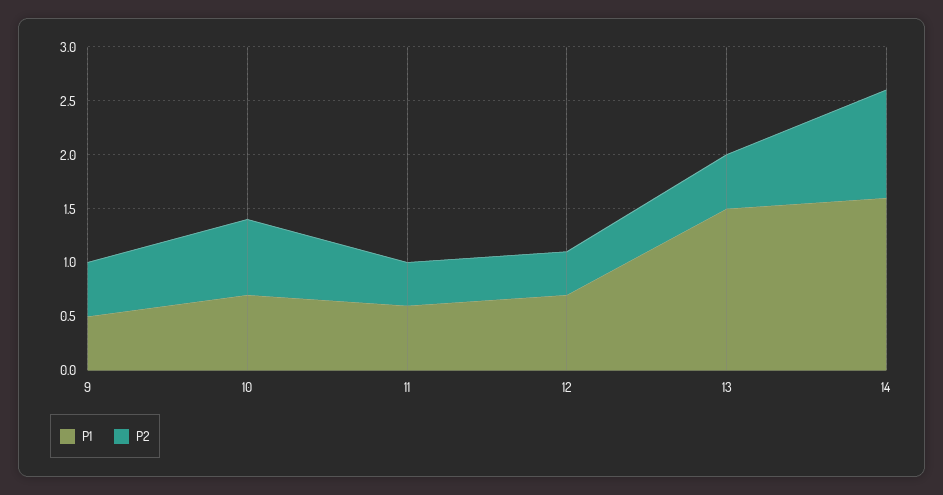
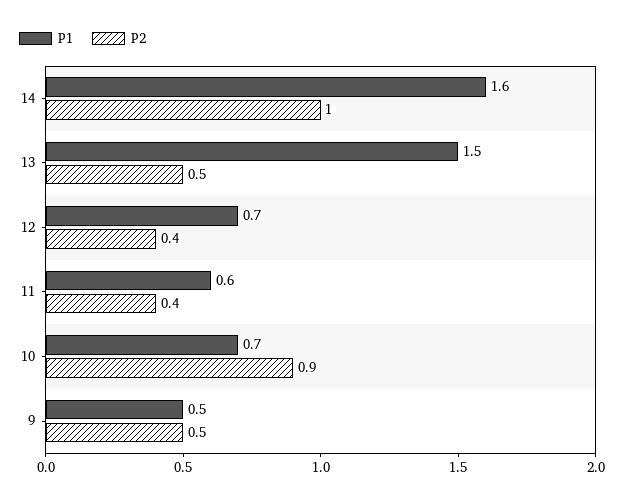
P2, 10: 0.7 -> 0.9

